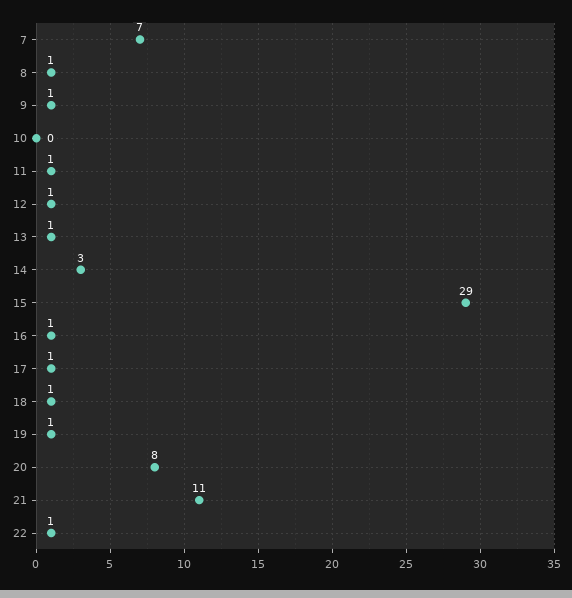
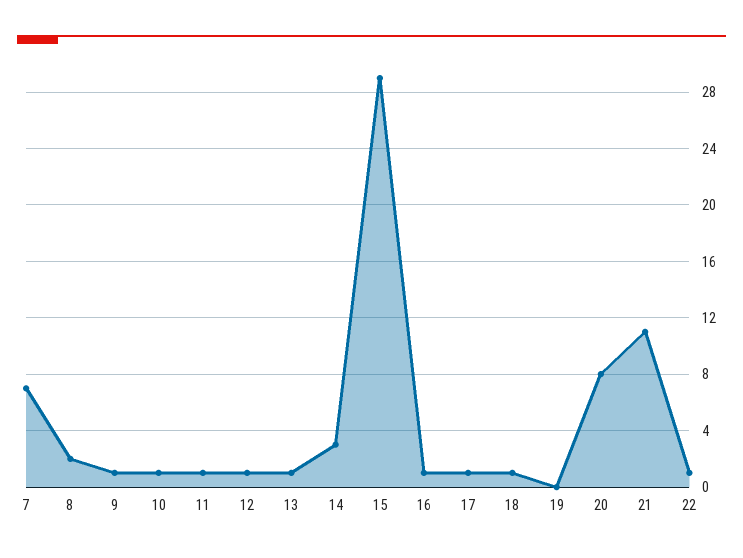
8: 1 -> 2
10: 0 -> 1
19: 1 -> 0

